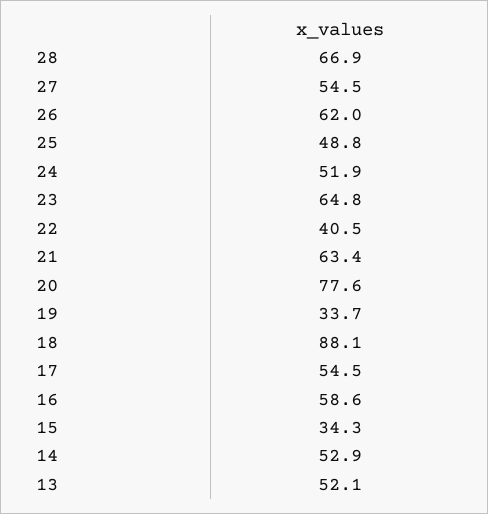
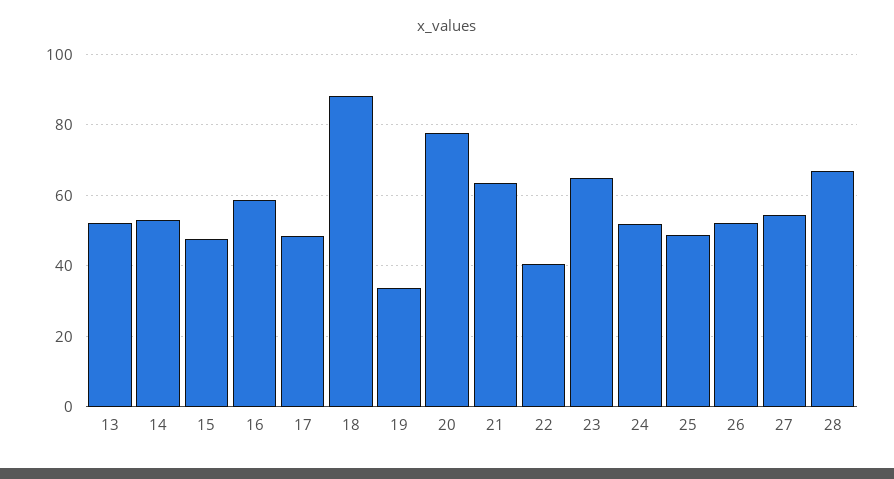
26: 62 -> 52
17: 54.5 -> 48
15: 34.3 -> 48

